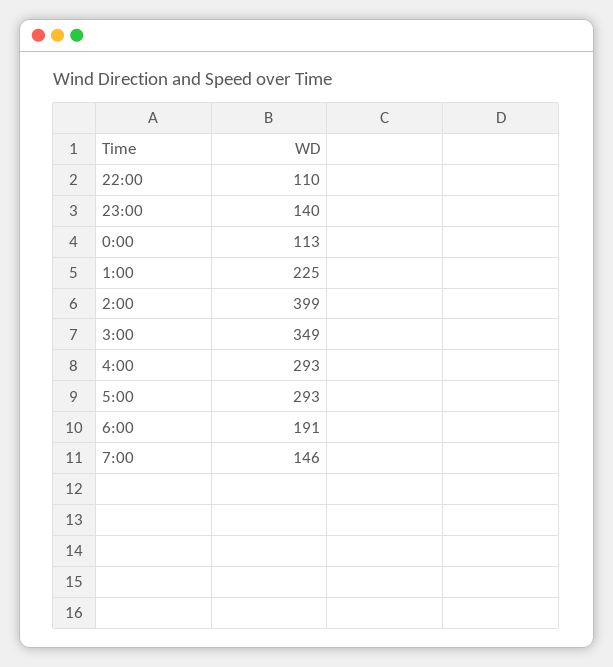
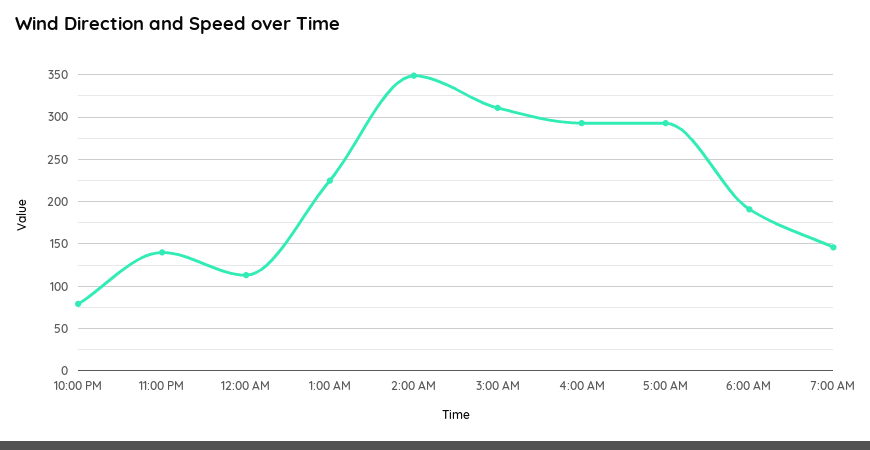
22:00: 110 -> 80
2:00: 399 -> 350
3:00: 349 -> 310

